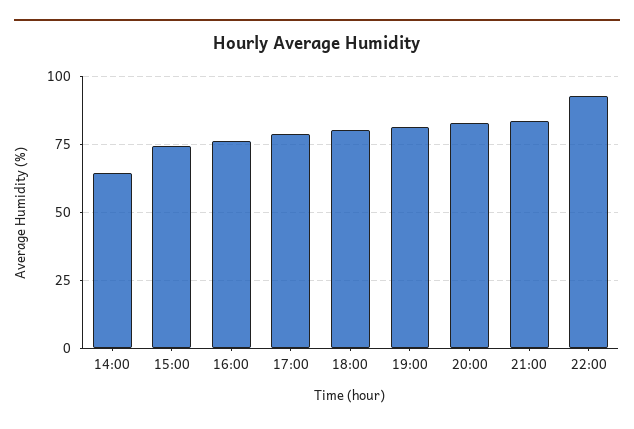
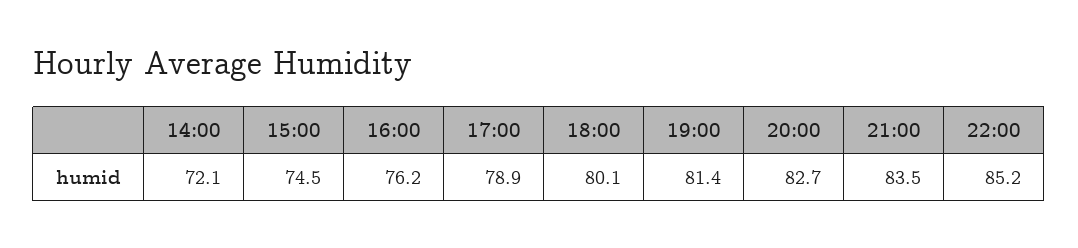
14:00: 65 -> 72.1
22:00: 92.5 -> 85.2

